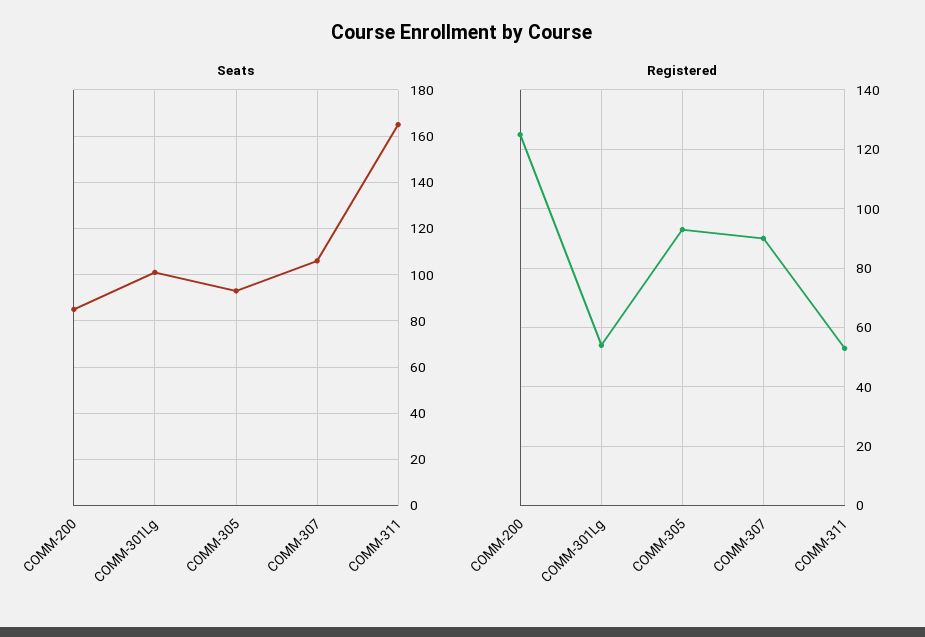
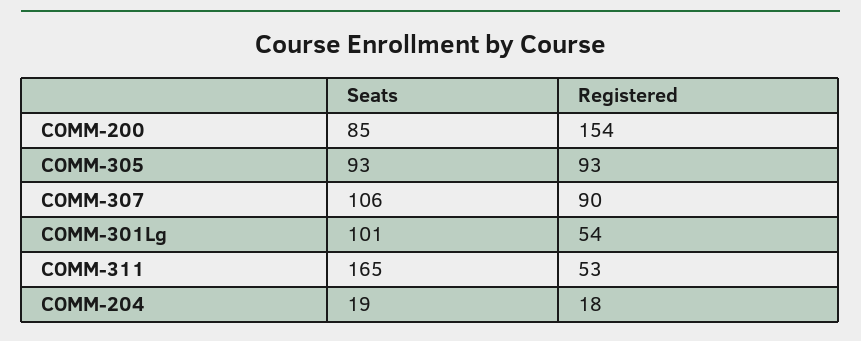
Registered, COMM-200: 125 -> 154
Seats, COMM-204: none -> 19
Registered, COMM-204: none -> 18

